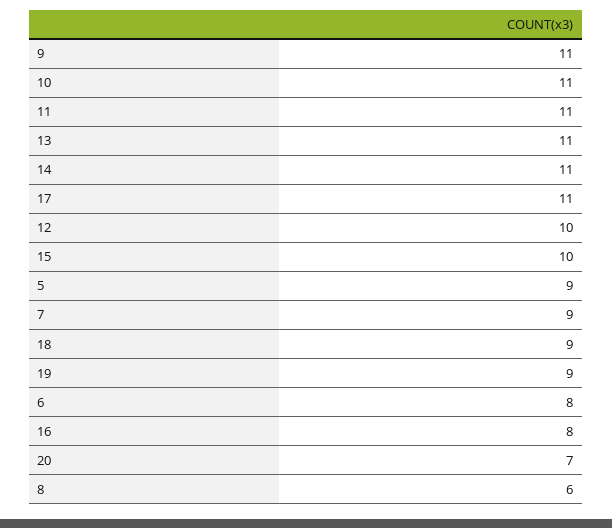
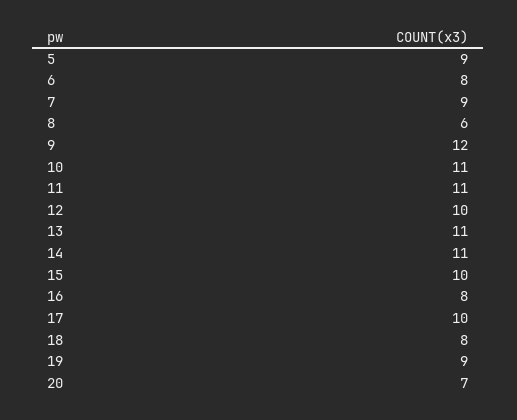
9: 11 -> 12
17: 11 -> 10
18: 9 -> 8

